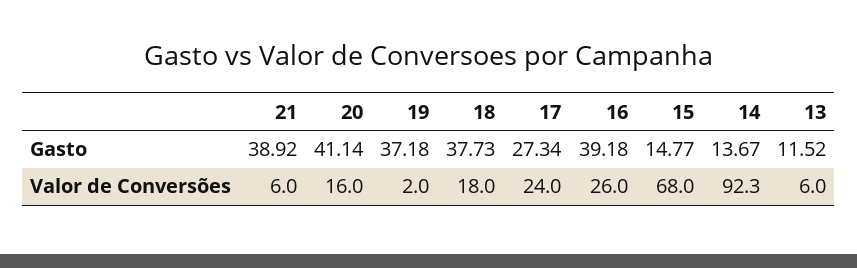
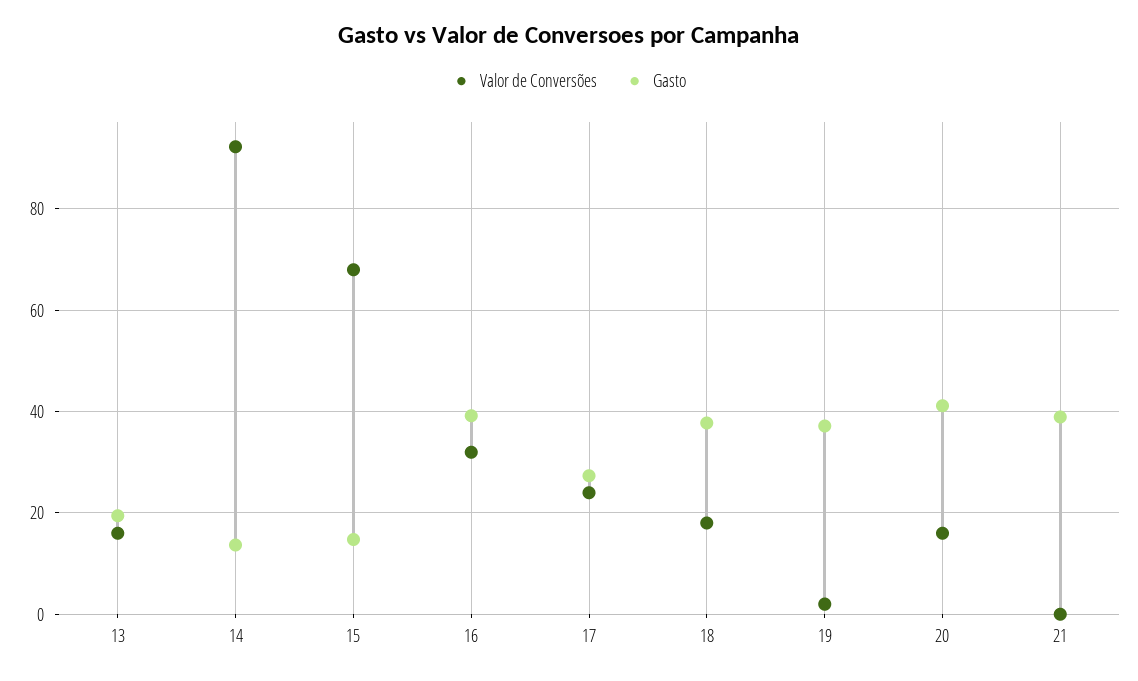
Gasto, 13: 11.52 -> 20
Valor de Conversões, 21: 6 -> 0
Valor de Conversões, 16: 26 -> 32
Valor de Conversões, 13: 6 -> 16

